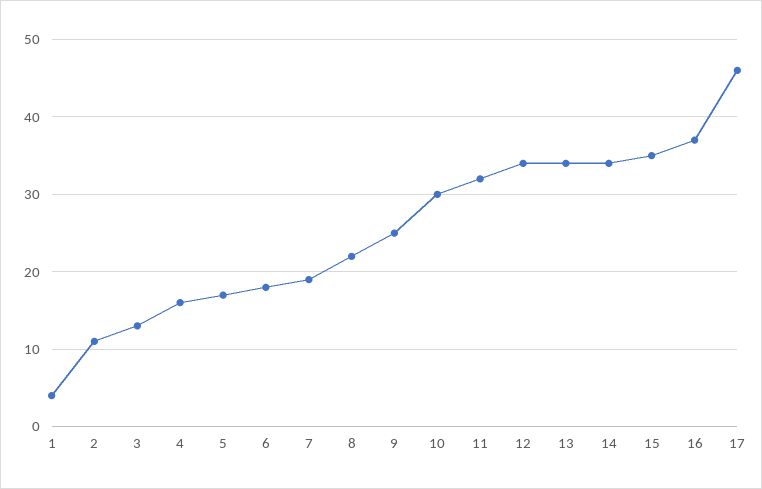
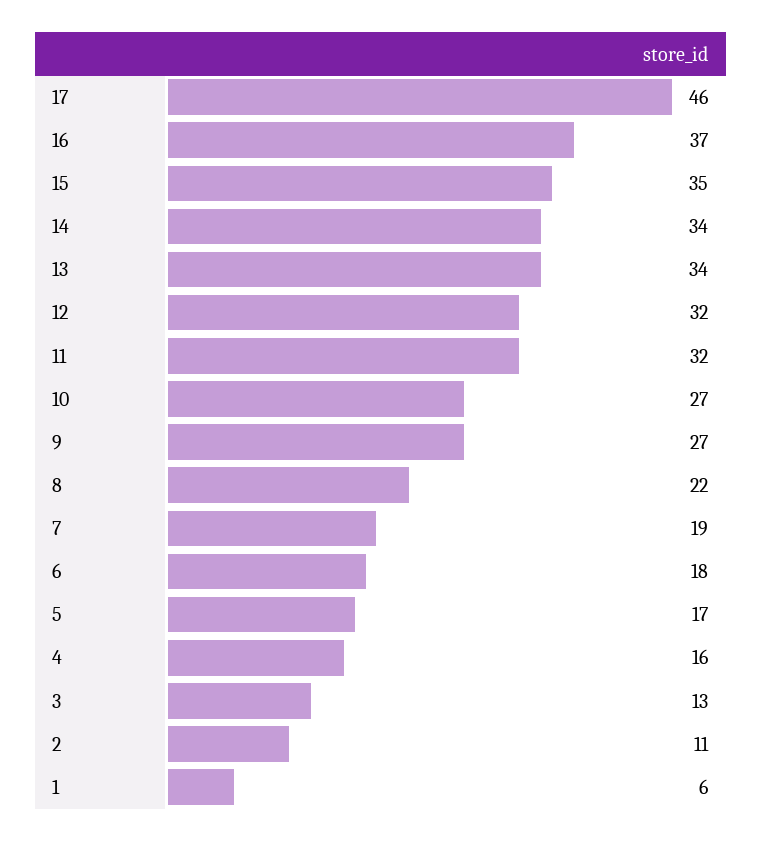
1: 4 -> 6
9: 25 -> 27
10: 30 -> 27
12: 34 -> 32

